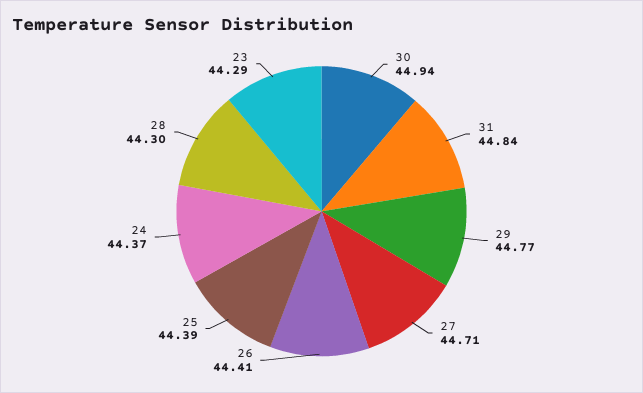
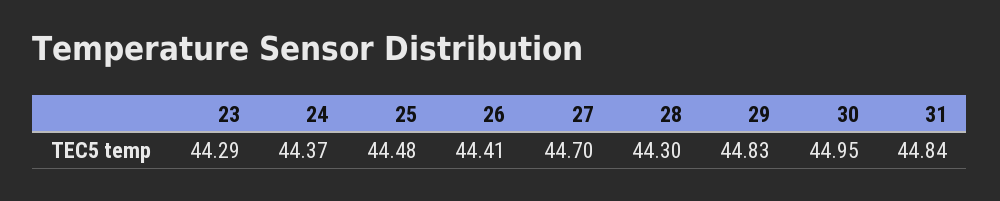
30: 44.94 -> 44.95
29: 44.77 -> 44.83
27: 44.71 -> 44.7
25: 44.39 -> 44.48

